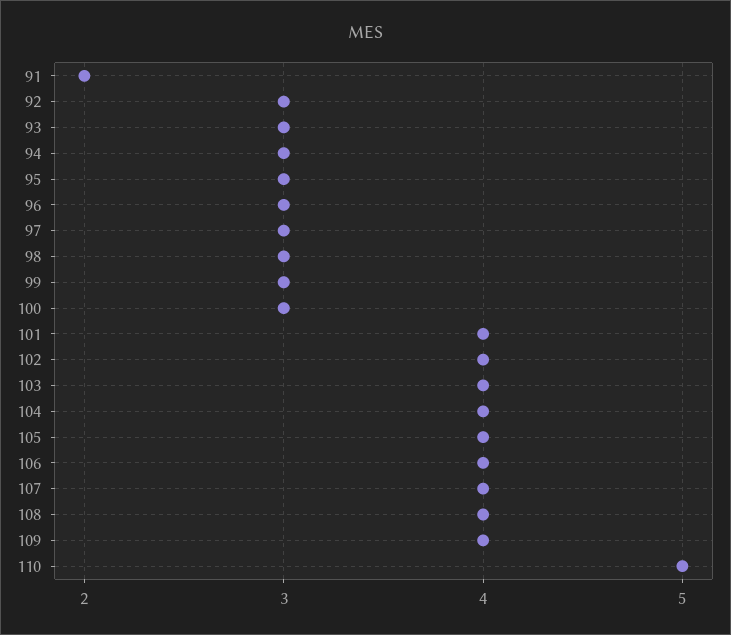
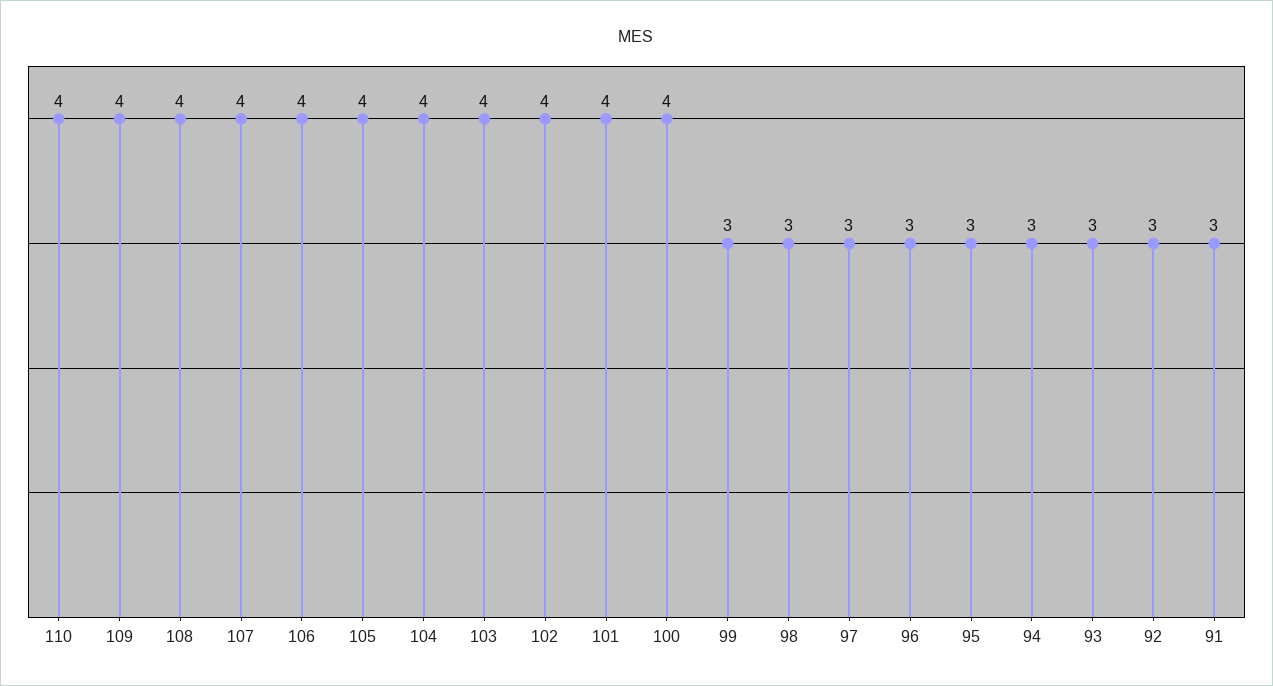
91: 2 -> 3
100: 3 -> 4
110: 5 -> 4

